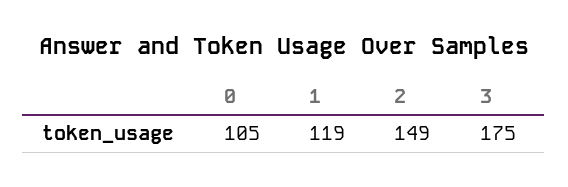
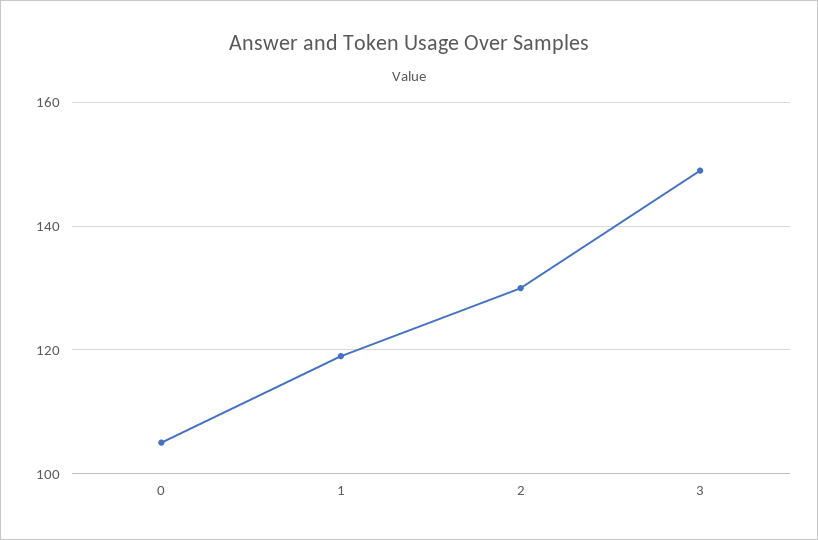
2: 149 -> 130
3: 175 -> 150

